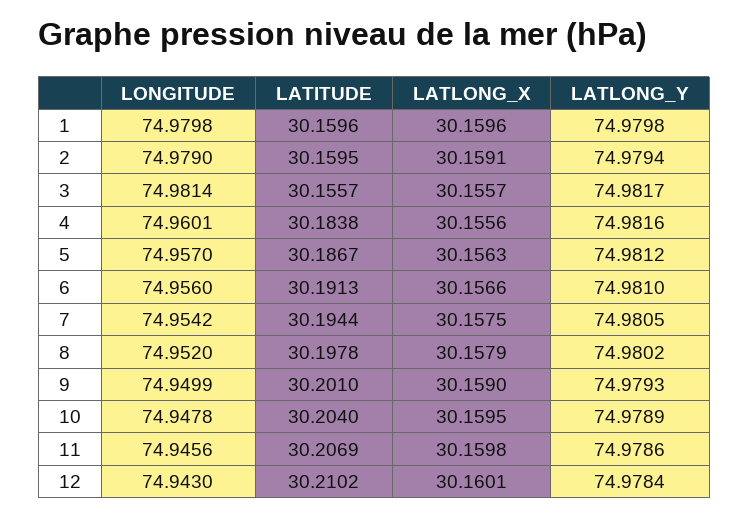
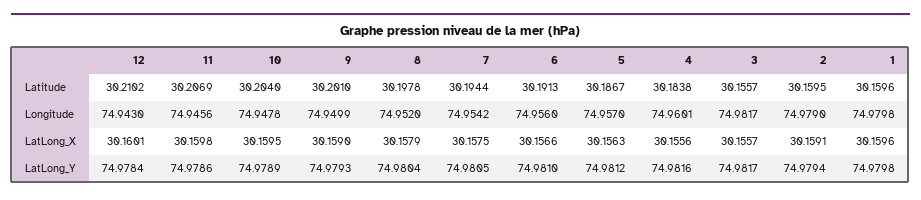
LONGITUDE, 3: 74.9814 -> 74.9817
LATLONG_Y, 8: 74.9802 -> 74.9804

